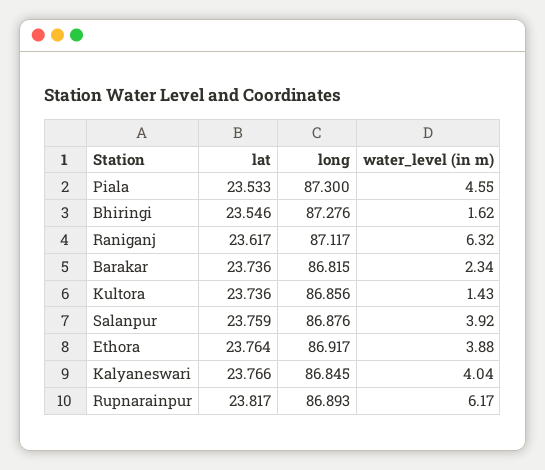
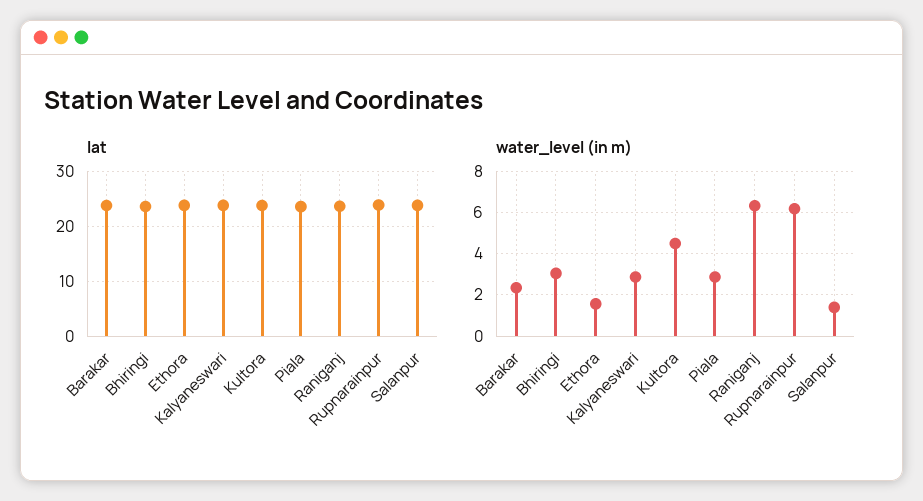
long, Piala: 87.3 -> none
water_level (in m), Piala: 4.55 -> 3
long, Bhiringi: 87.276 -> none
water_level (in m), Bhiringi: 1.62 -> 3
long, Raniganj: 87.117 -> none
long, Barakar: 86.815 -> none
long, Kultora: 86.856 -> none
water_level (in m), Kultora: 1.43 -> 4.5
long, Salanpur: 86.876 -> none
water_level (in m), Salanpur: 3.92 -> 1.5
long, Ethora: 86.917 -> none
water_level (in m), Ethora: 3.88 -> 1.5
long, Kalyaneswari: 86.845 -> none
water_level (in m), Kalyaneswari: 4.04 -> 3
long, Rupnarainpur: 86.893 -> none

